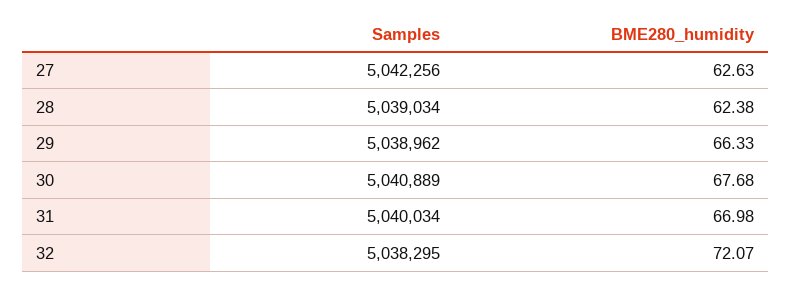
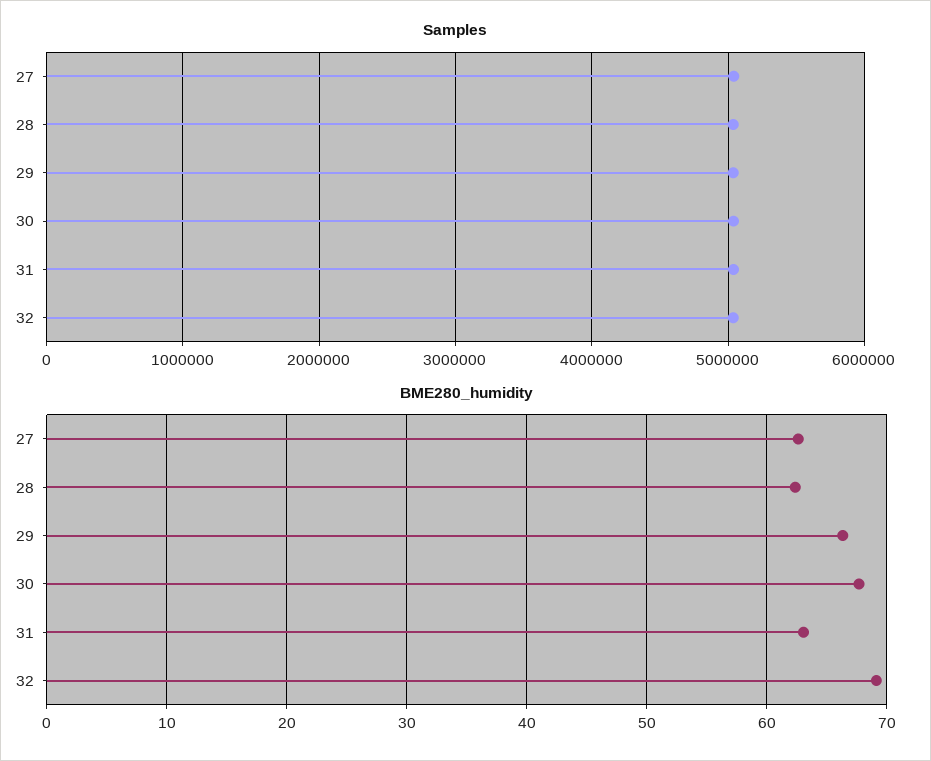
BME280_humidity, 31: 66.98 -> 63
BME280_humidity, 32: 72.07 -> 69

